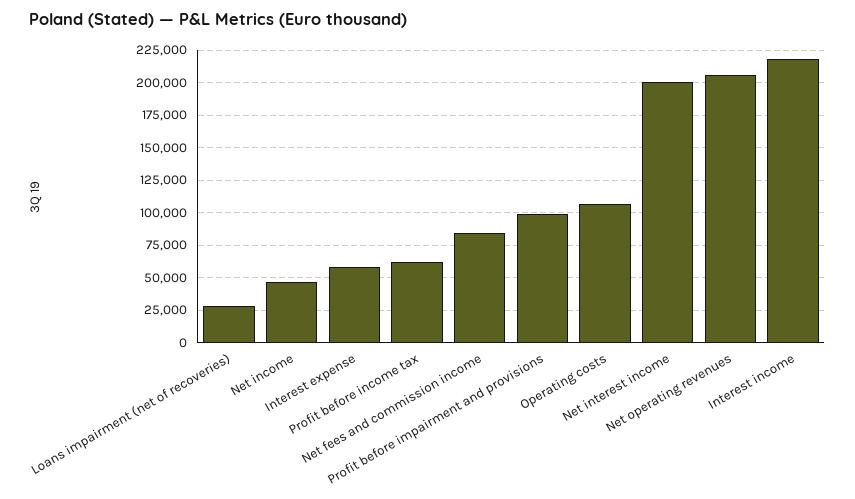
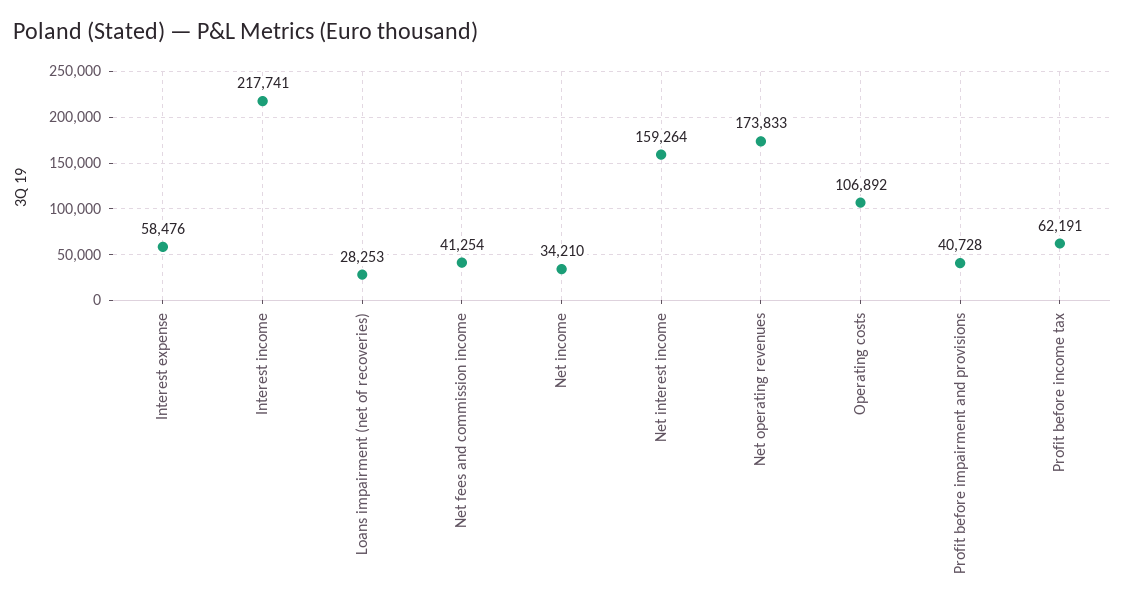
Net income: 45000 -> 34210
Net fees and commission income: 85000 -> 41254
Profit before impairment and provisions: 100000 -> 40728
Net interest income: 200000 -> 159264
Net operating revenues: 205000 -> 173833

